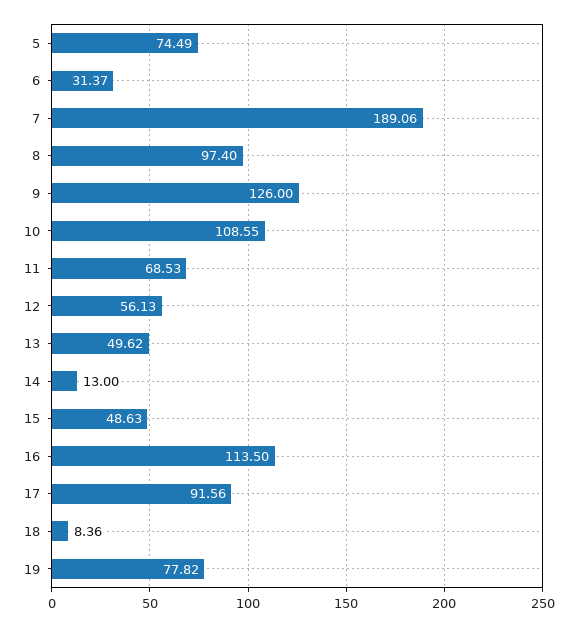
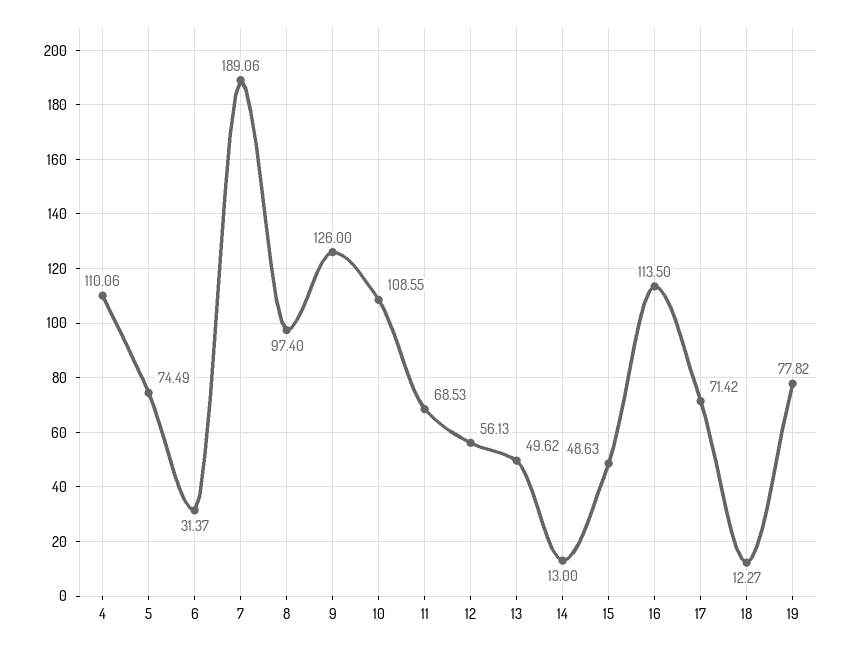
17: 91.56 -> 71.42
18: 8.36 -> 12.27
4: none -> 110.06

